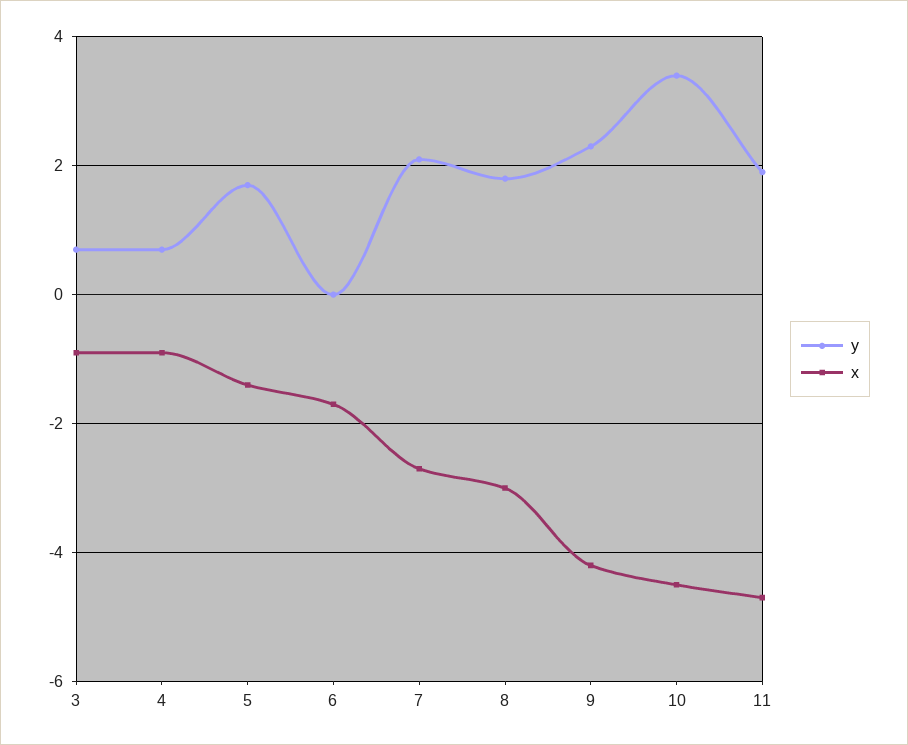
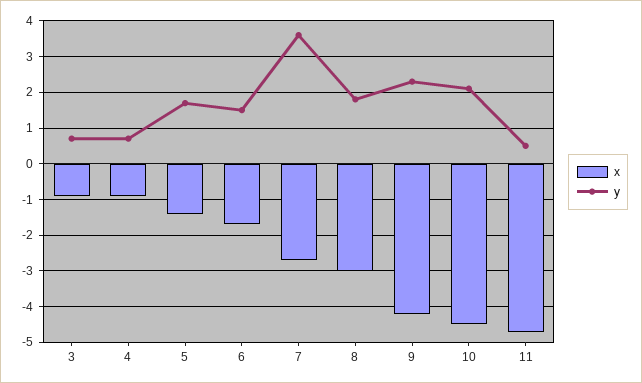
y, 6: 0 -> 1.5
y, 7: 2 -> 3.5
y, 10: 3.5 -> 2
y, 11: 2 -> 0.5

